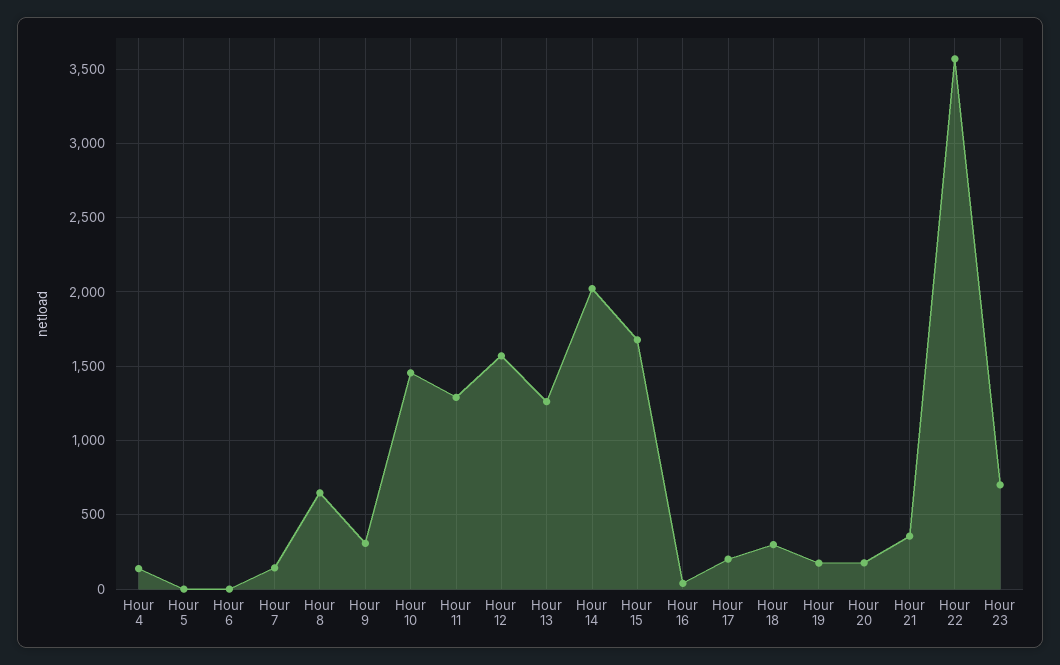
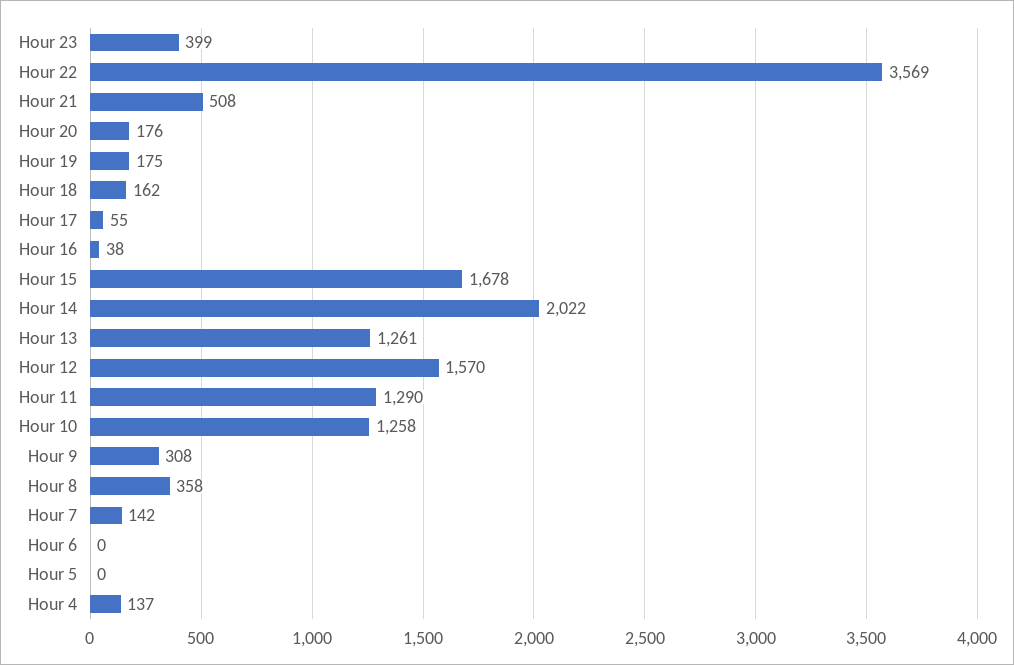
Hour 8: 650 -> 358
Hour 10: 1450 -> 1258
Hour 17: 200 -> 55
Hour 18: 300 -> 162
Hour 21: 350 -> 508
Hour 23: 700 -> 399

